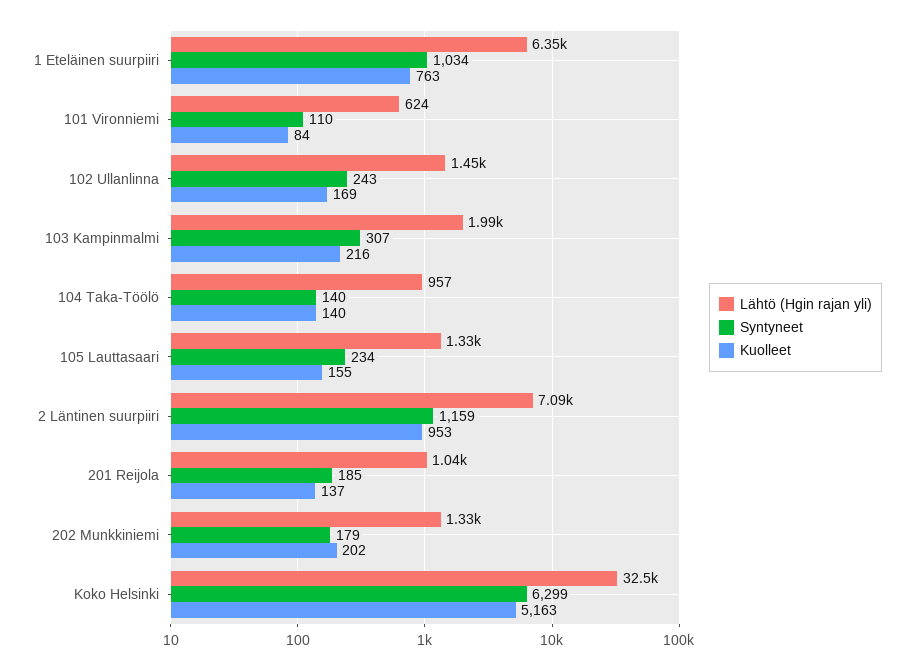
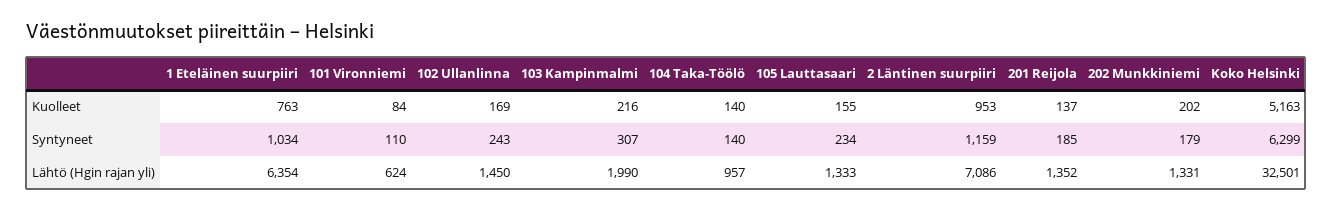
Lähtö (Hgin rajan yli), 201 Reijola: 1040 -> 1352

